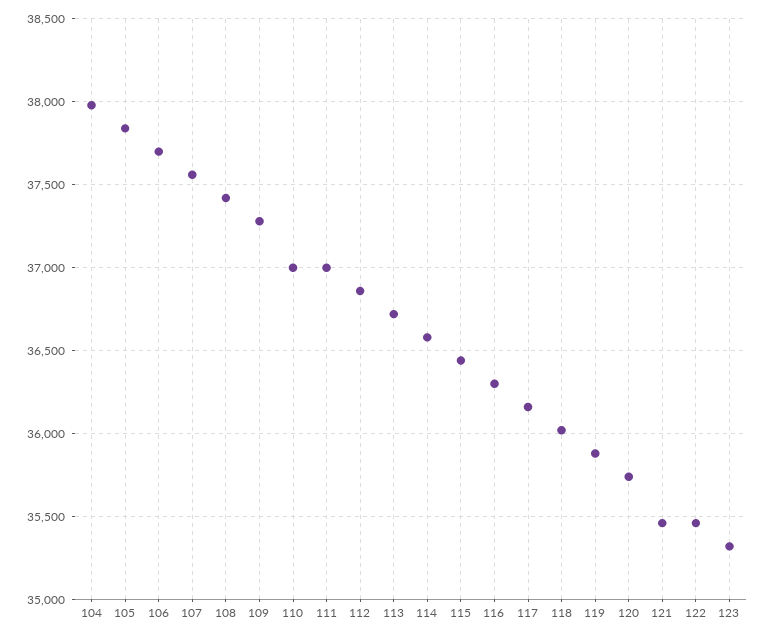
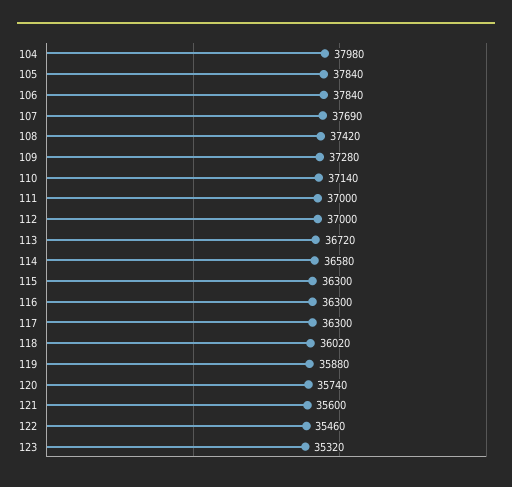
106: 37700 -> 37840
107: 37550 -> 37690
110: 37000 -> 37140
112: 36850 -> 37000
115: 36450 -> 36300
117: 36150 -> 36300
121: 35450 -> 35600

